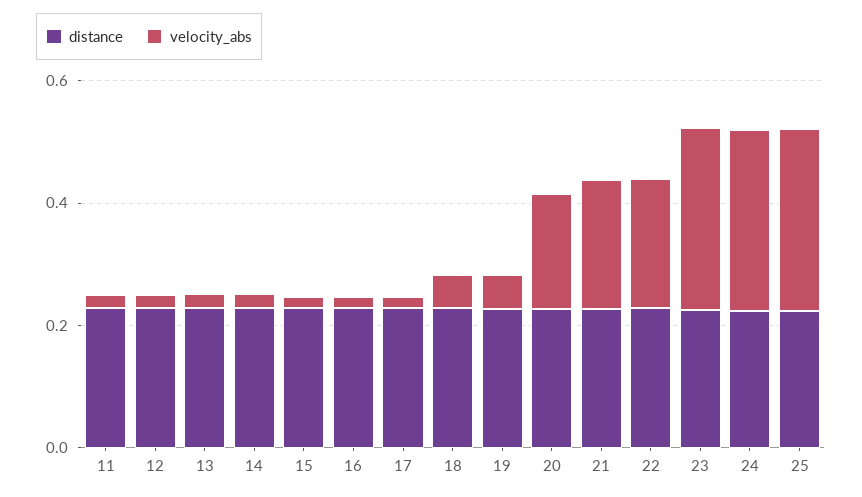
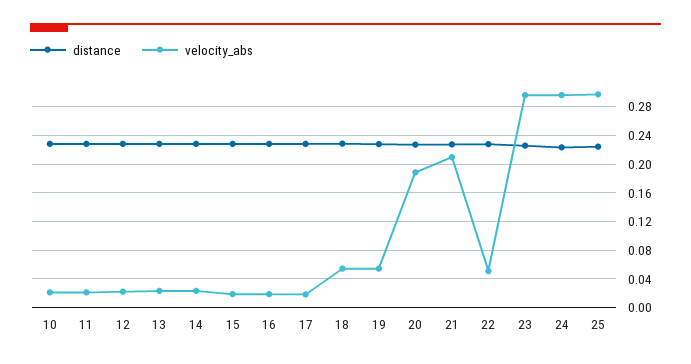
velocity_abs, 22: 0.2 -> 0.05
distance, 10: none -> 0.23
velocity_abs, 10: none -> 0.02

